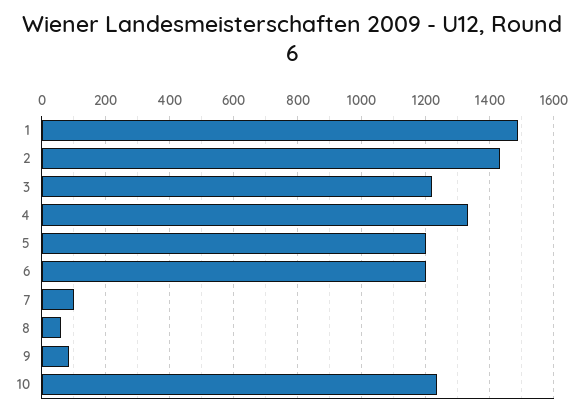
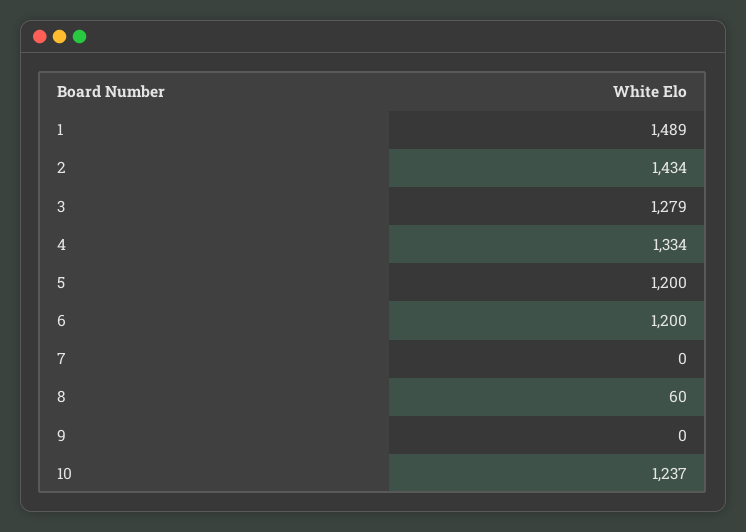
3: 1220 -> 1279
7: 100 -> 0
9: 80 -> 0

